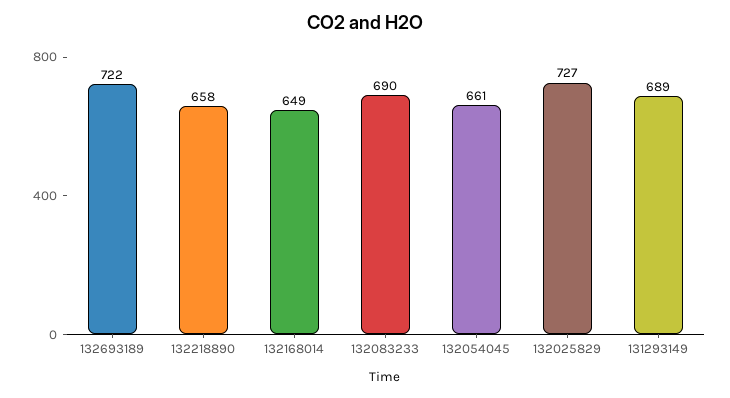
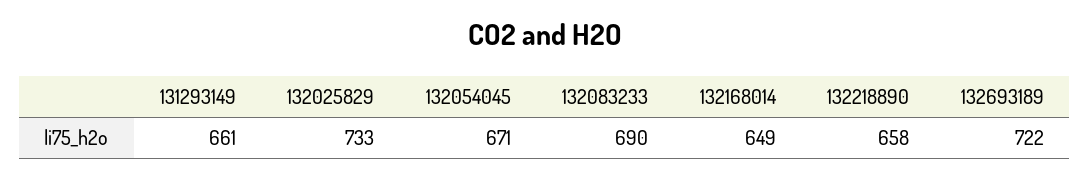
132054045: 661 -> 671
132025829: 727 -> 733
131293149: 689 -> 661

